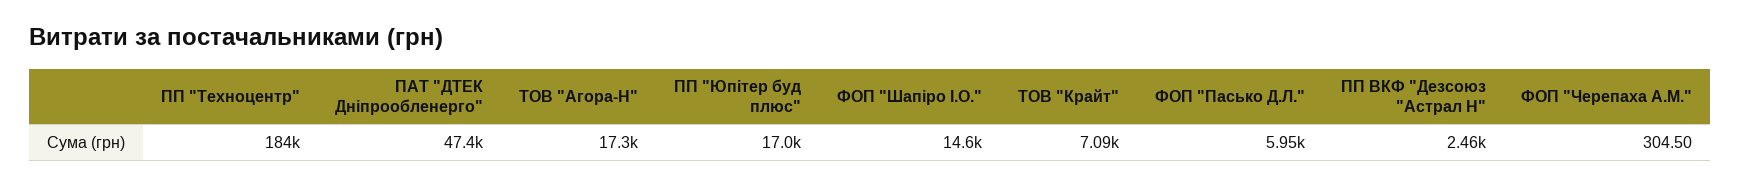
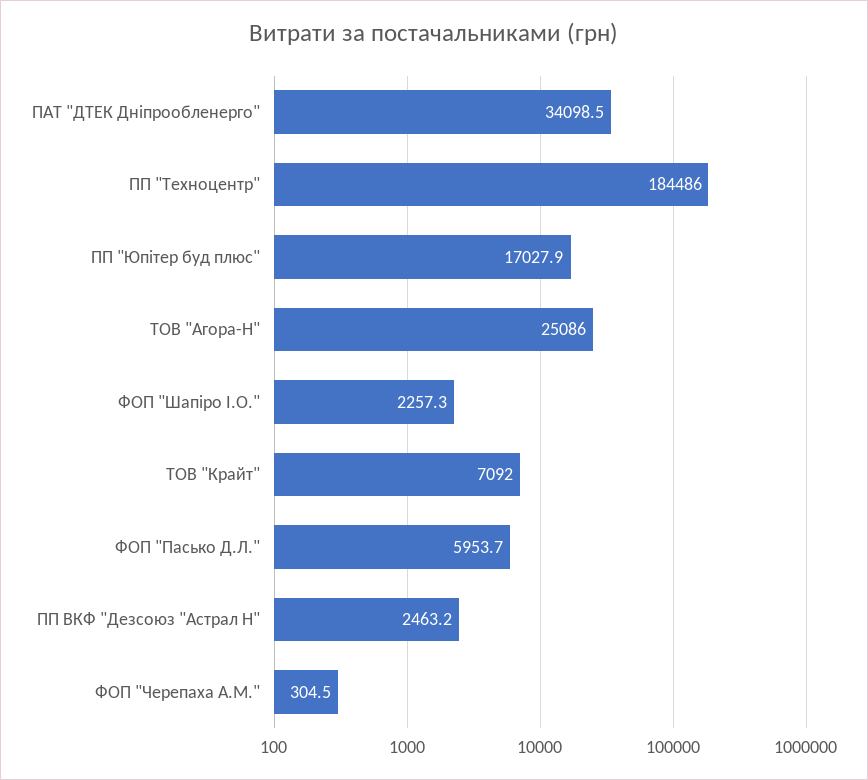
ПАТ "ДТЕК Дніпрообленерго": 47400 -> 34098.5
ТОВ "Агора-Н": 17300 -> 25086
ФОП "Шапіро І.О.": 14600 -> 2257.3

